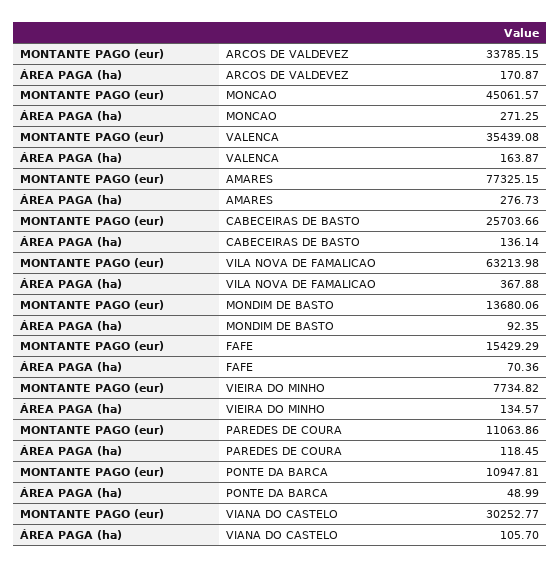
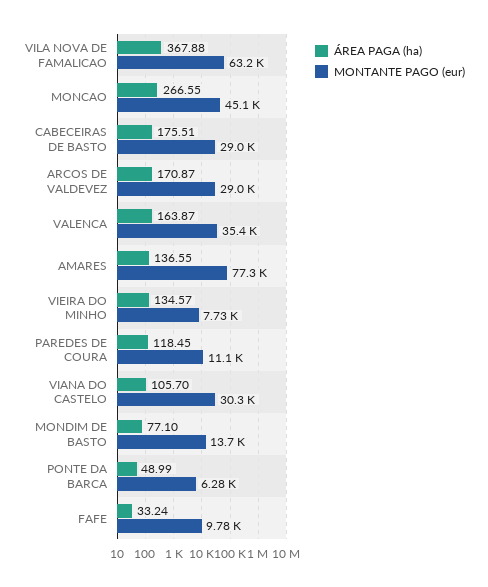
MONTANTE PAGO (eur), ARCOS DE VALDEVEZ: 33785.15 -> 29000
ÁREA PAGA (ha), MONCAO: 271.25 -> 266.55
ÁREA PAGA (ha), AMARES: 276.73 -> 136.55
MONTANTE PAGO (eur), CABECEIRAS DE BASTO: 25703.66 -> 29000
ÁREA PAGA (ha), CABECEIRAS DE BASTO: 136.14 -> 175.51
ÁREA PAGA (ha), MONDIM DE BASTO: 92.35 -> 77.1
MONTANTE PAGO (eur), FAFE: 15429.29 -> 9780
ÁREA PAGA (ha), FAFE: 70.36 -> 33.24
MONTANTE PAGO (eur), PONTE DA BARCA: 10947.81 -> 6280

